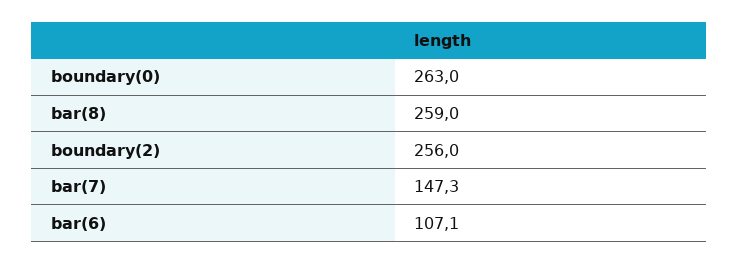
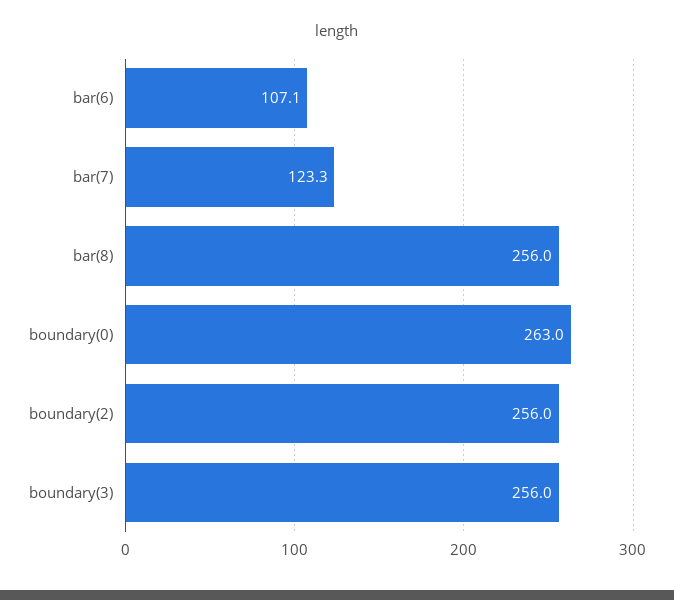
bar(8): 259 -> 256
bar(7): 147.3 -> 123.3
boundary(3): none -> 256

